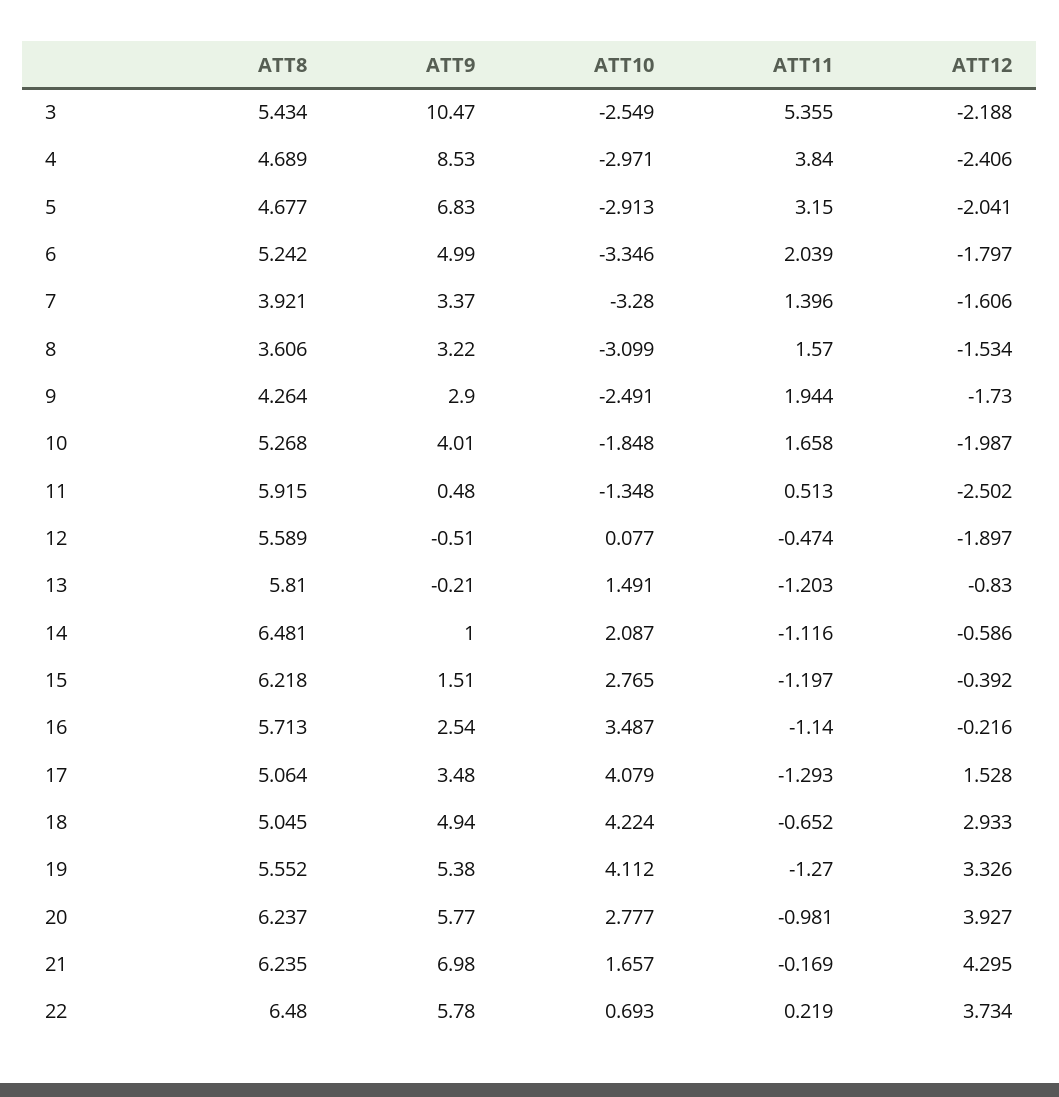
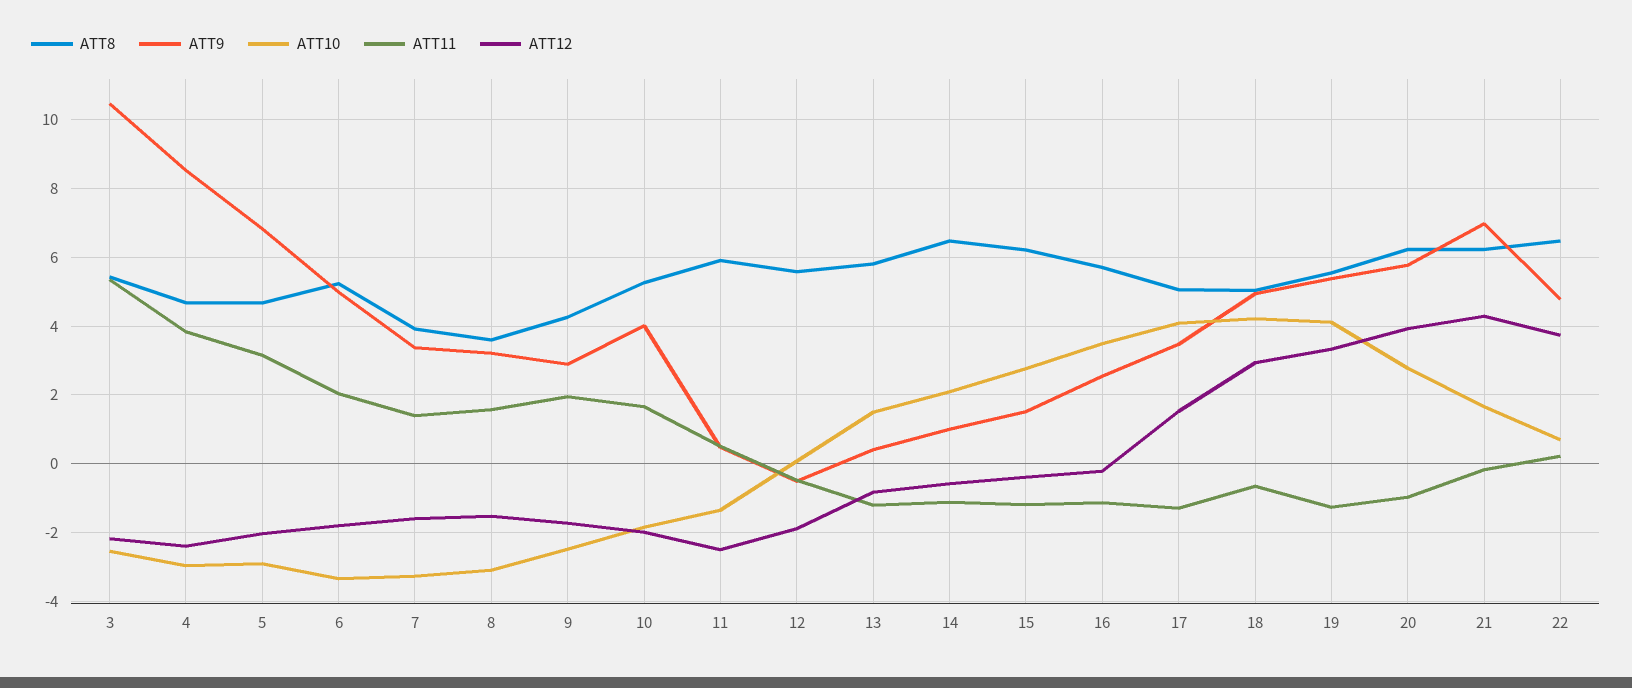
ATT9, 13: -0.21 -> 0.4
ATT9, 22: 5.78 -> 4.8

